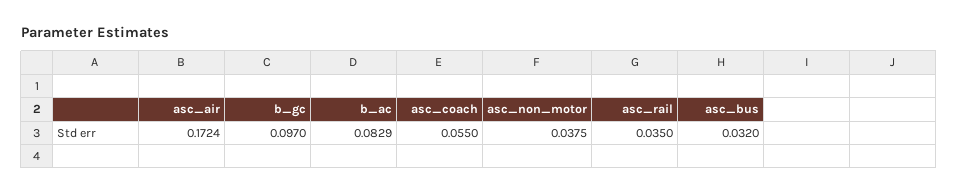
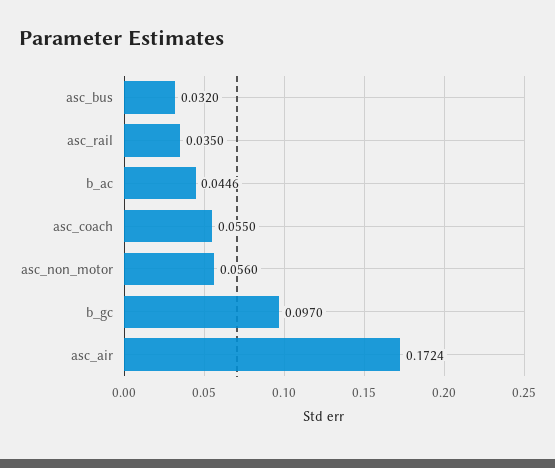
b_ac: 0.0829 -> 0.0446
asc_non_motor: 0.0375 -> 0.056

